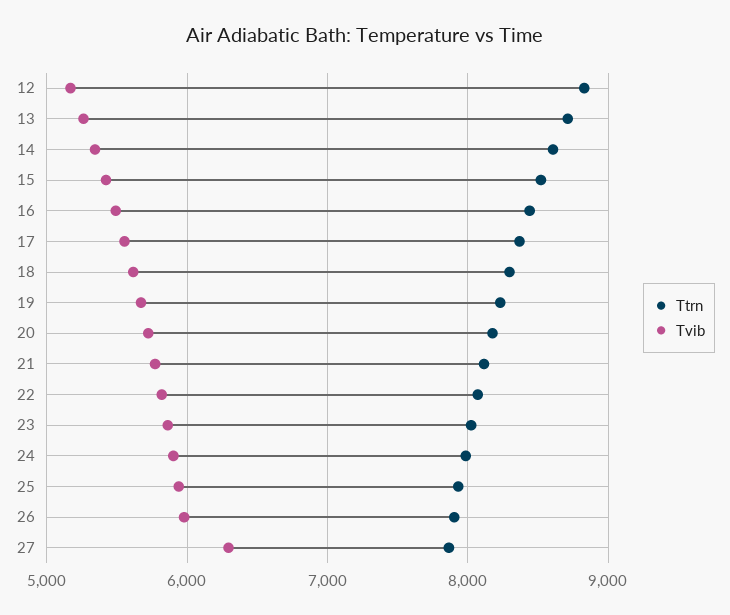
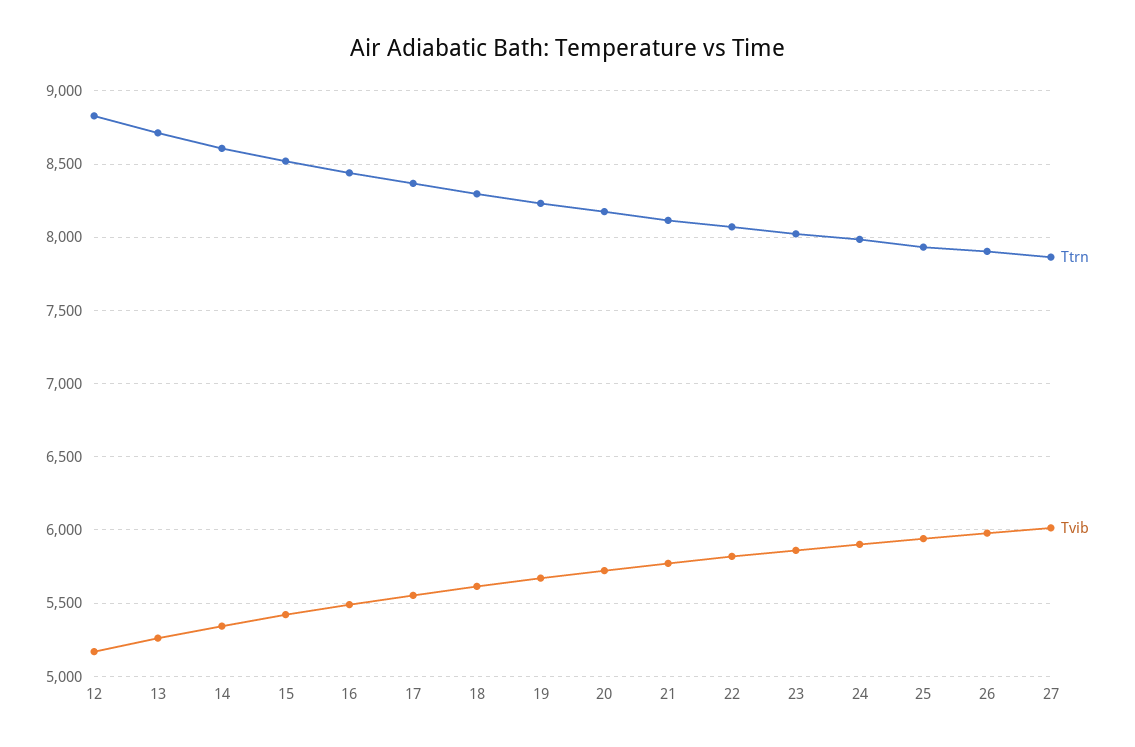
Tvib, 27: 6300 -> 6000

